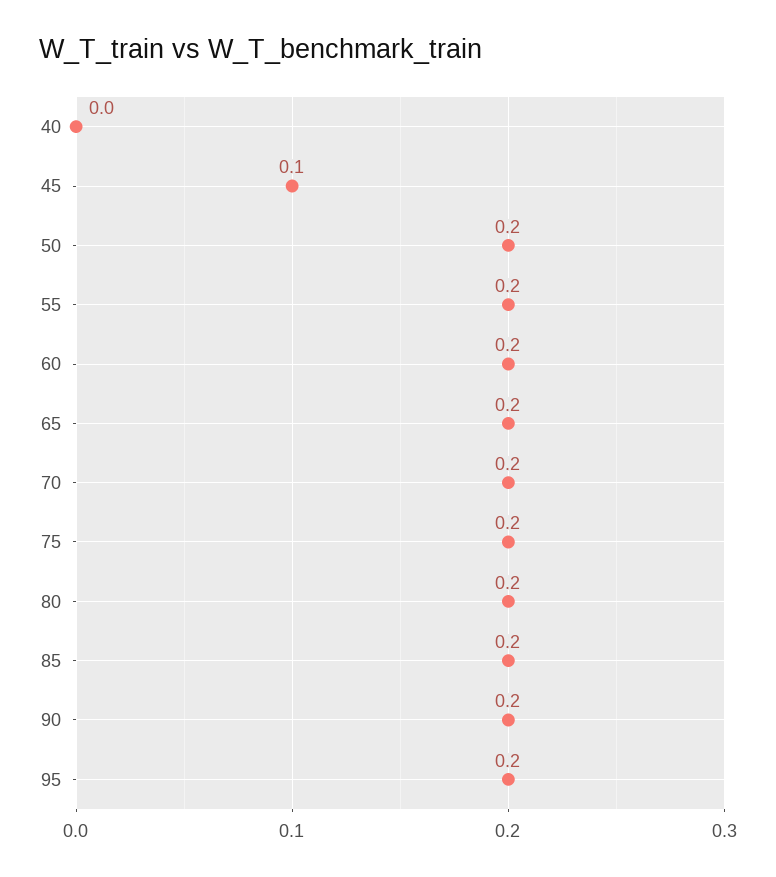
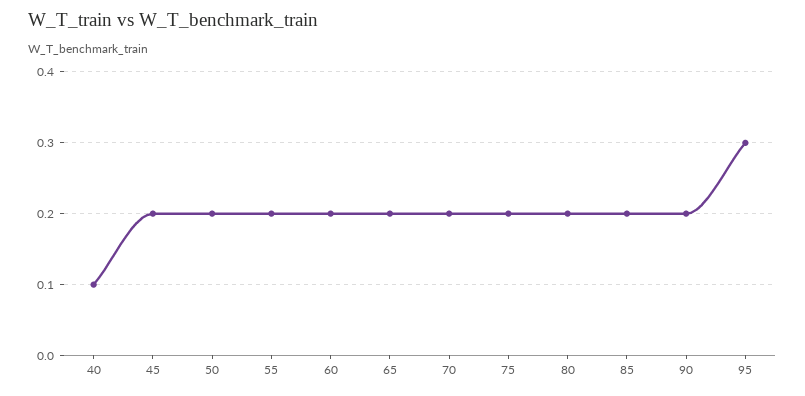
40: 0 -> 0.1
45: 0.1 -> 0.2
95: 0.2 -> 0.3

